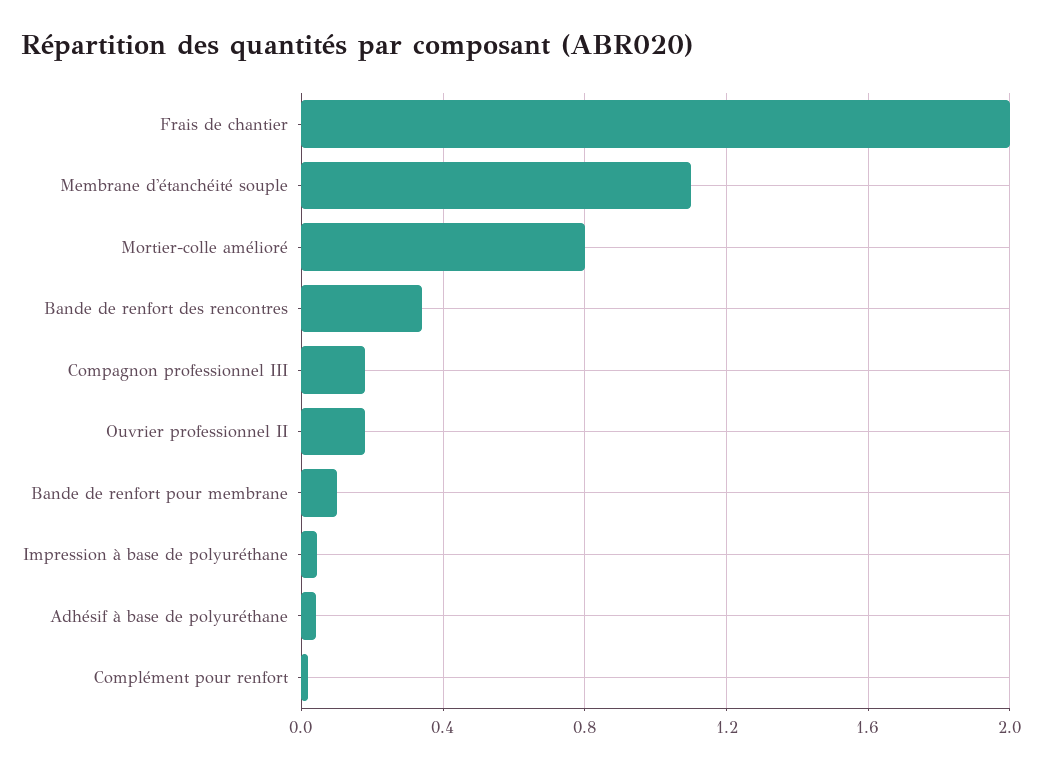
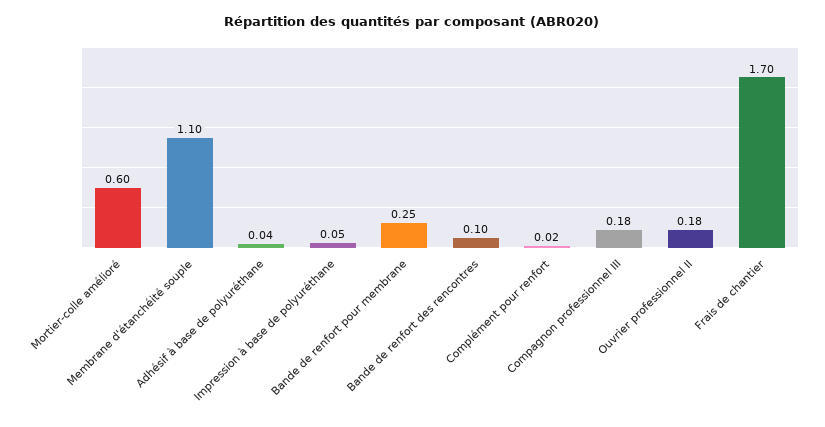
Frais de chantier: 2 -> 1.7
Mortier-colle amélioré: 0.8 -> 0.6
Bande de renfort des rencontres: 0.35 -> 0.1
Bande de renfort pour membrane: 0.1 -> 0.25

